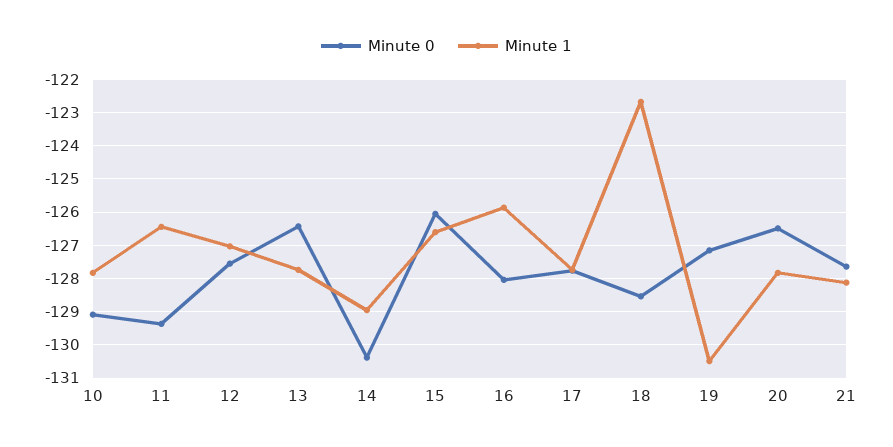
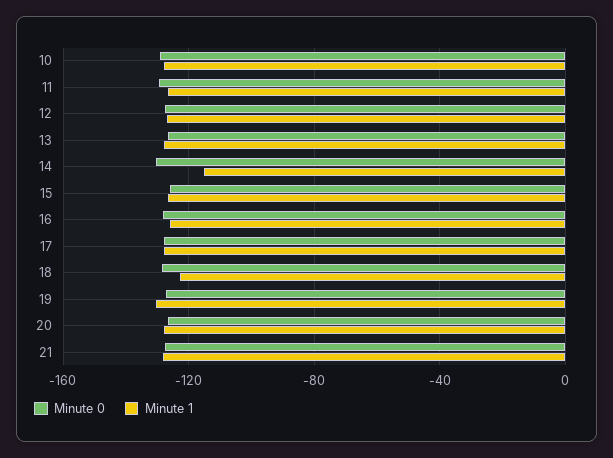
Minute 1, 14: -129 -> -115

